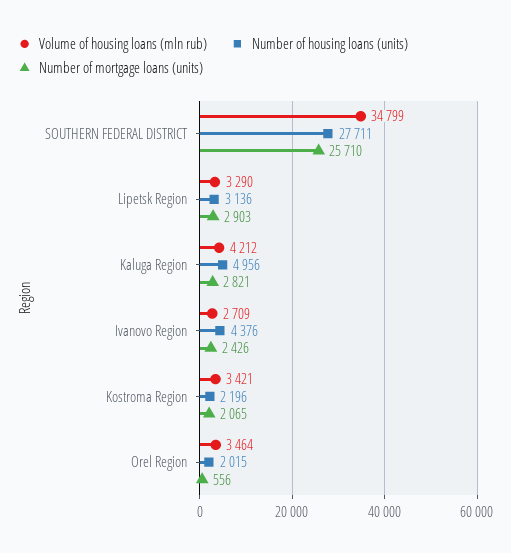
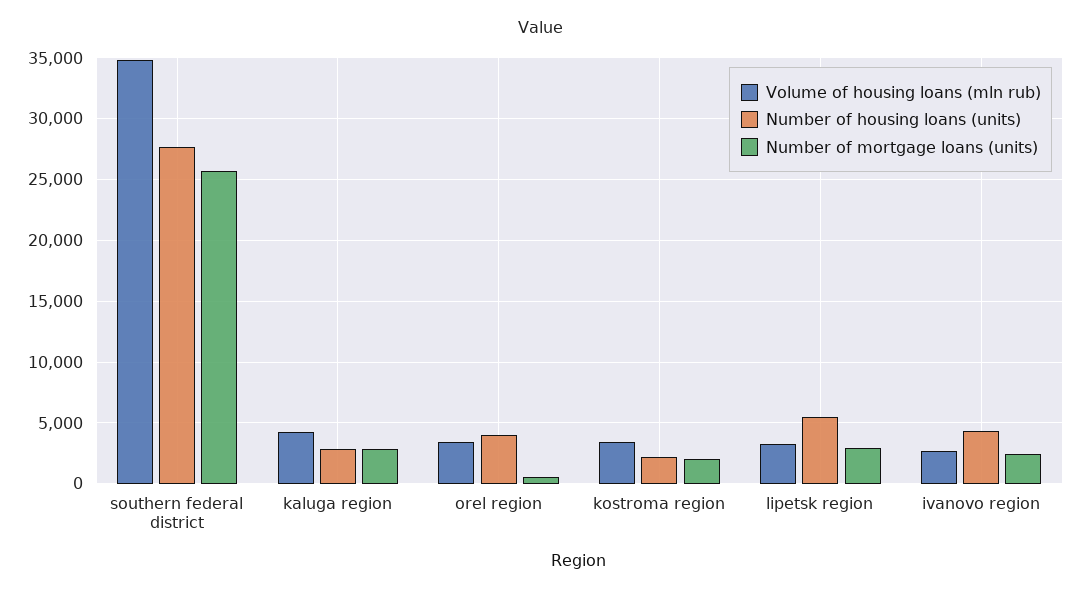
Number of housing loans (units), Lipetsk Region: 3136 -> 5500
Number of housing loans (units), Kaluga Region: 4956 -> 3000
Number of housing loans (units), Orel Region: 2015 -> 4000

